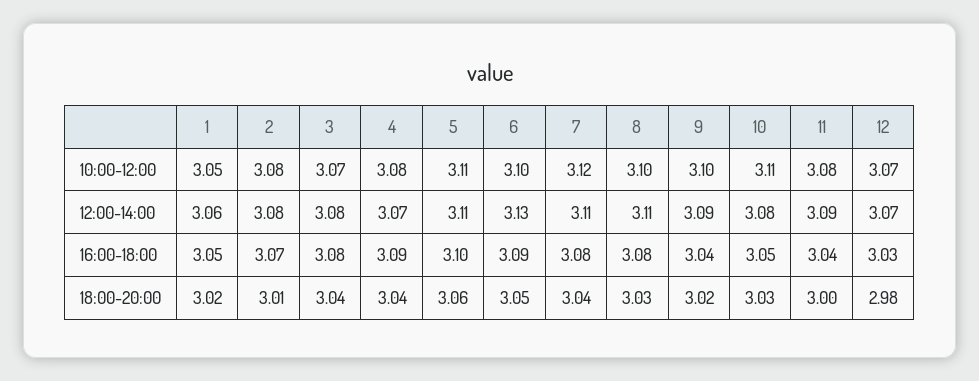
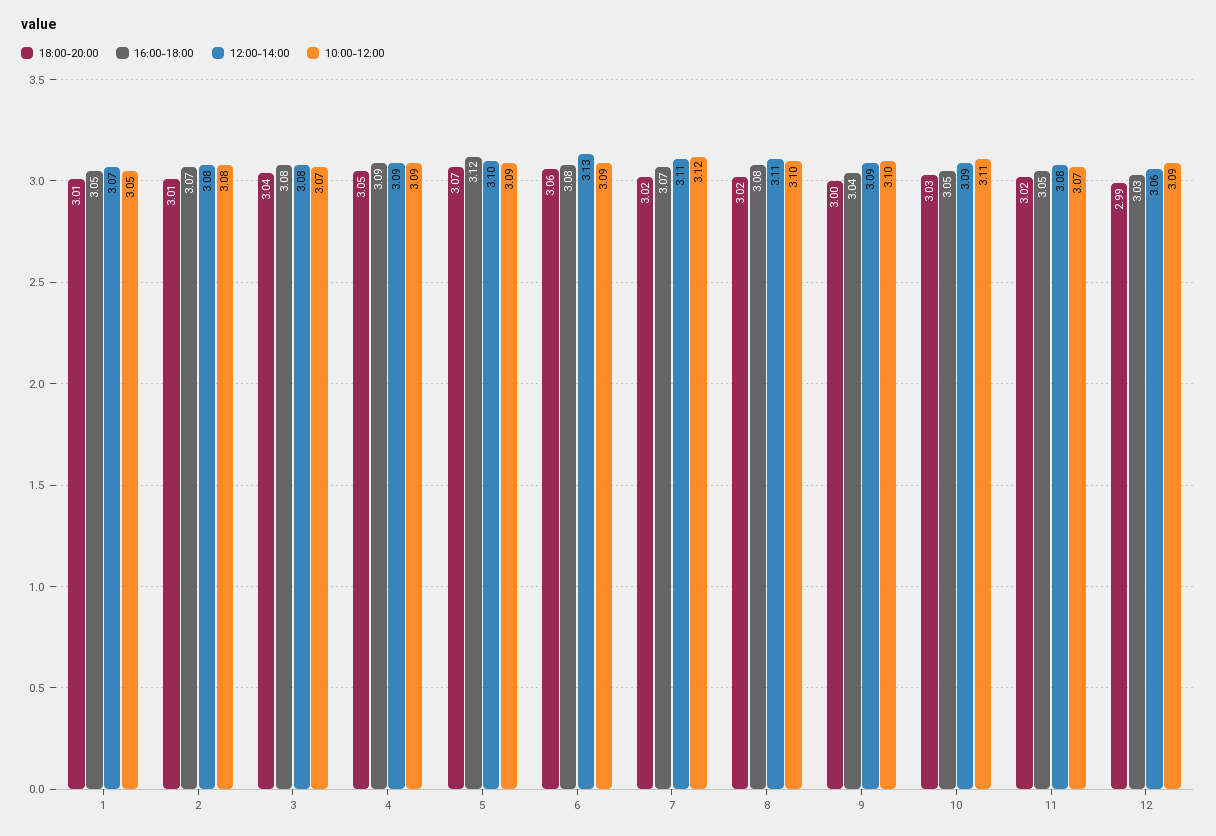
10:00-12:00, 4: 3.08 -> 3.09
10:00-12:00, 5: 3.11 -> 3.09
10:00-12:00, 6: 3.1 -> 3.09
10:00-12:00, 11: 3.08 -> 3.07
10:00-12:00, 12: 3.07 -> 3.09
12:00-14:00, 1: 3.06 -> 3.07
12:00-14:00, 4: 3.07 -> 3.09
12:00-14:00, 5: 3.11 -> 3.1
12:00-14:00, 10: 3.08 -> 3.09
12:00-14:00, 11: 3.09 -> 3.08
12:00-14:00, 12: 3.07 -> 3.06
16:00-18:00, 5: 3.1 -> 3.12
16:00-18:00, 6: 3.09 -> 3.08
16:00-18:00, 7: 3.08 -> 3.07
16:00-18:00, 11: 3.04 -> 3.05
18:00-20:00, 1: 3.02 -> 3.01
18:00-20:00, 4: 3.04 -> 3.05
18:00-20:00, 5: 3.06 -> 3.07
18:00-20:00, 6: 3.05 -> 3.06
18:00-20:00, 7: 3.04 -> 3.02
18:00-20:00, 8: 3.03 -> 3.02
18:00-20:00, 9: 3.02 -> 3
18:00-20:00, 11: 3 -> 3.02
18:00-20:00, 12: 2.98 -> 2.99

